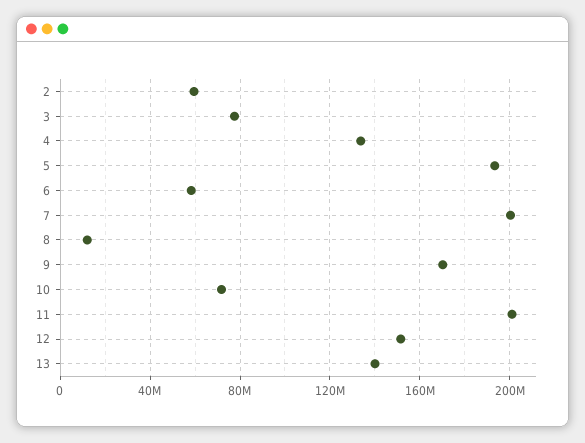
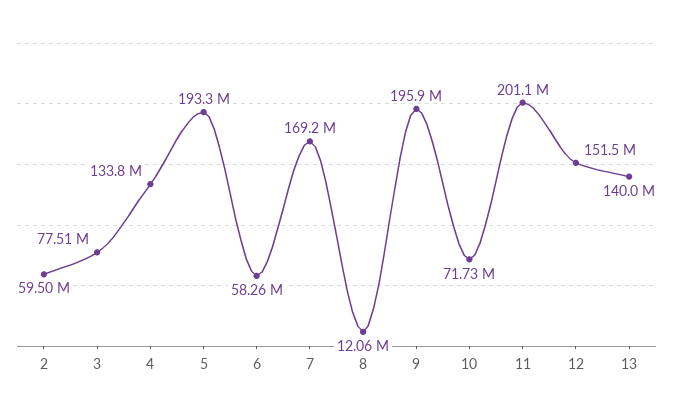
7: 200000000 -> 169200000
9: 170000000 -> 195900000

